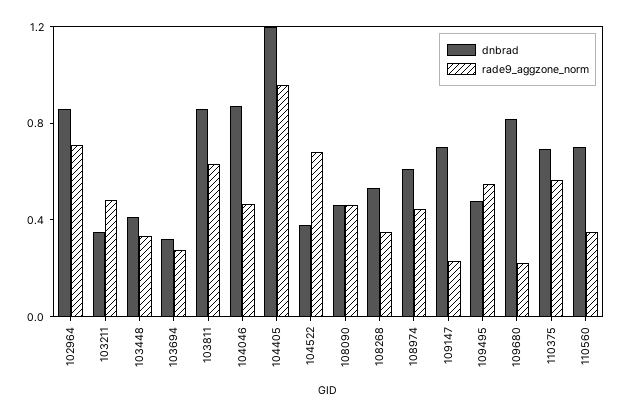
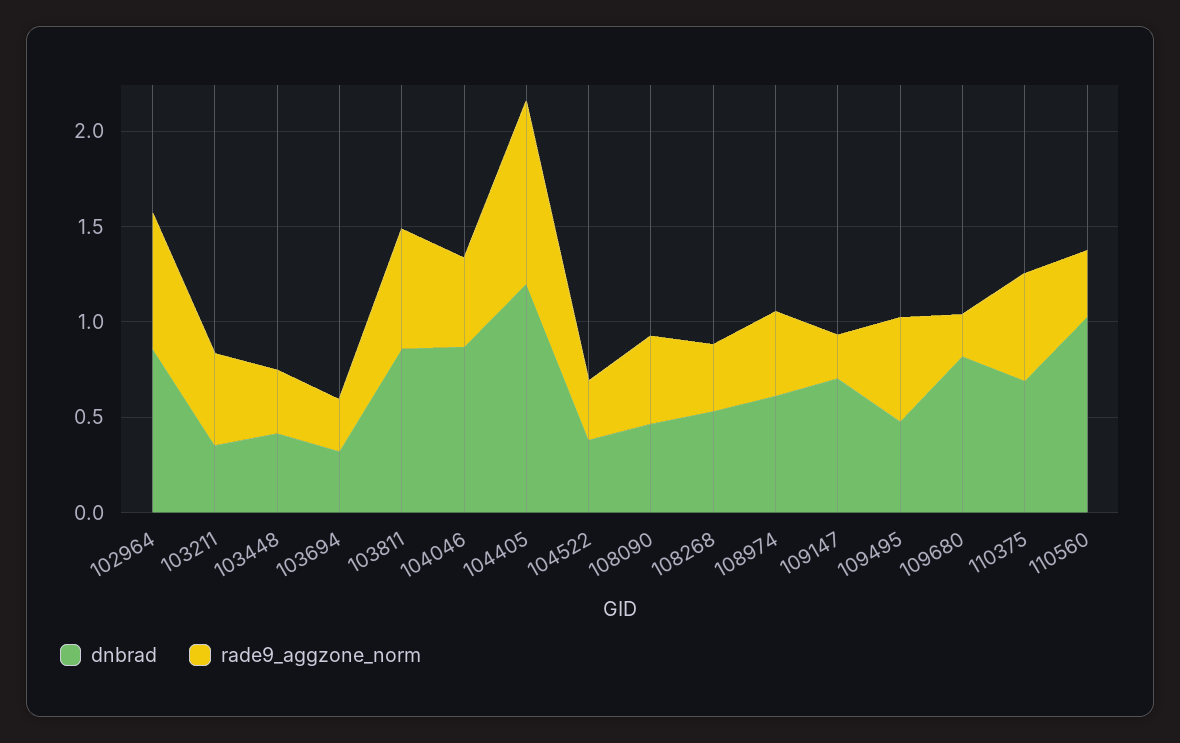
rade9_aggzone_norm, 104522: 0.7 -> 0.3
dnbrad, 110560: 0.7 -> 1

